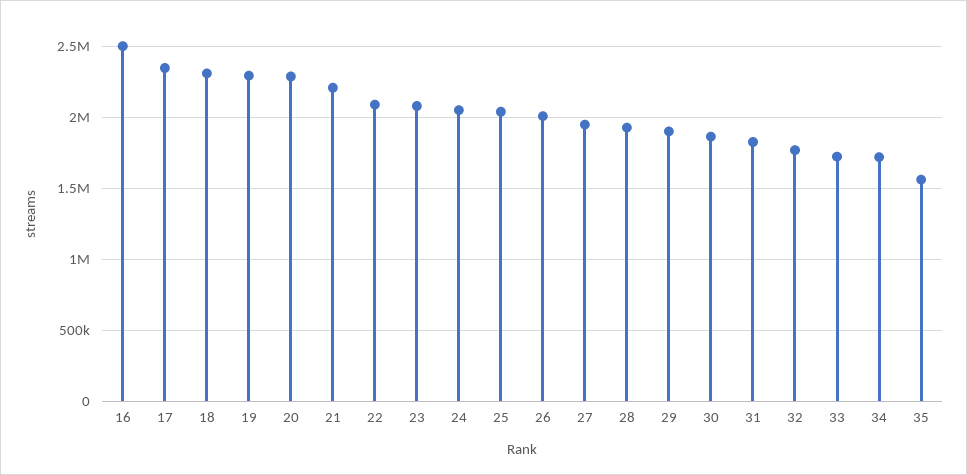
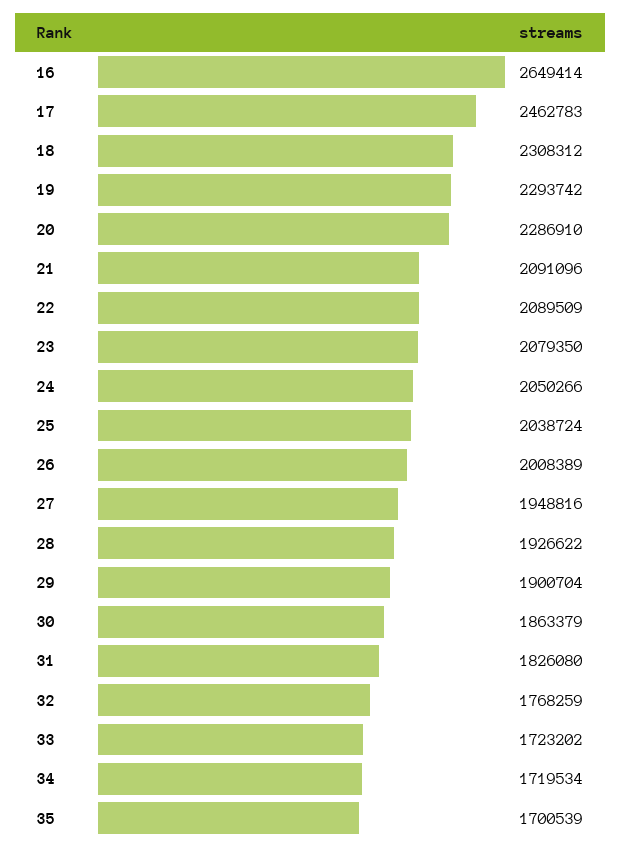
16: 2500000 -> 2649414
17: 2350000 -> 2462783
21: 2200000 -> 2091096
35: 1550000 -> 1700539

